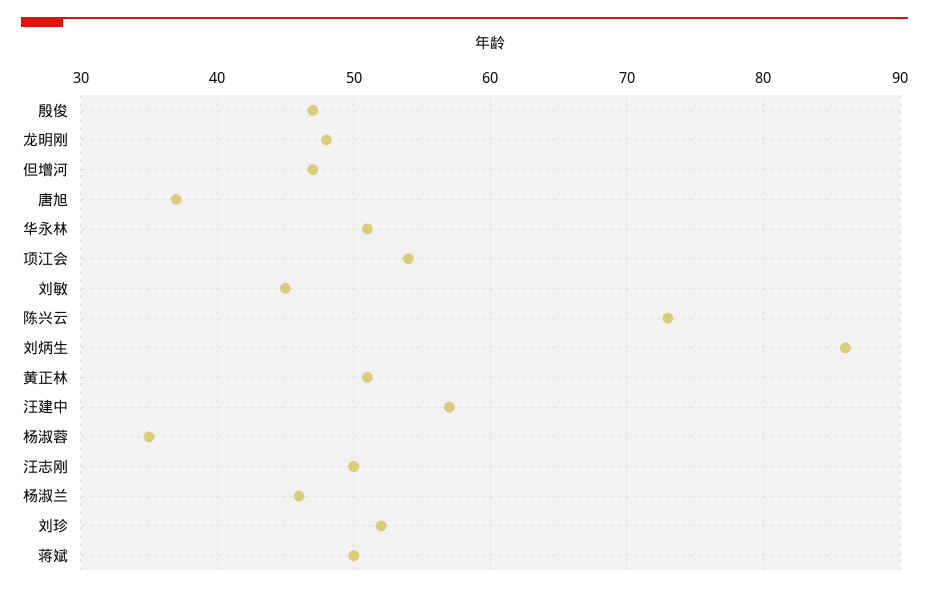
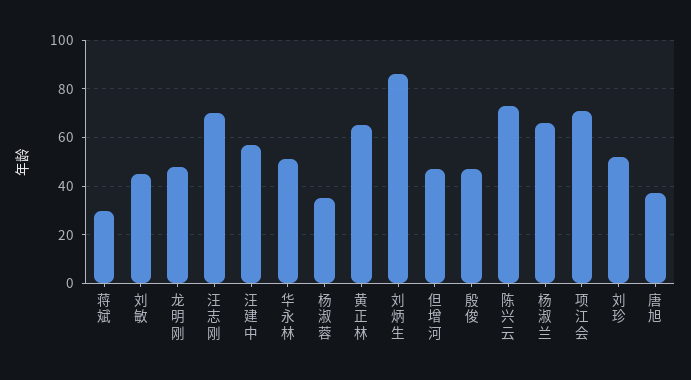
项江会: 54 -> 70
黄正林: 51 -> 65
汪志刚: 50 -> 70
杨淑兰: 46 -> 65
蒋斌: 50 -> 30

